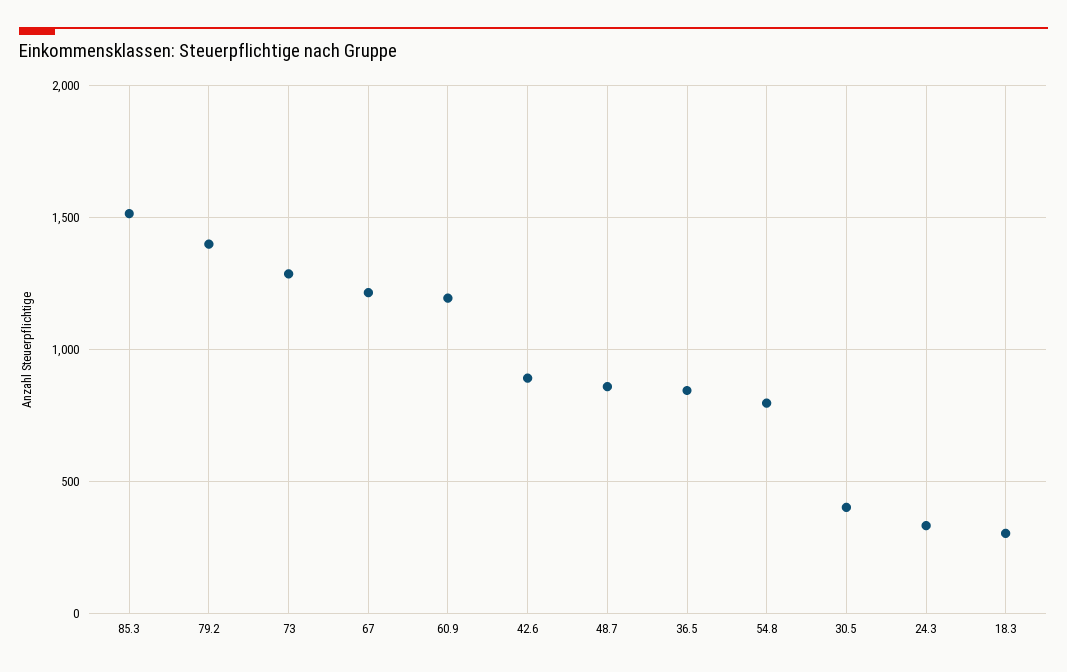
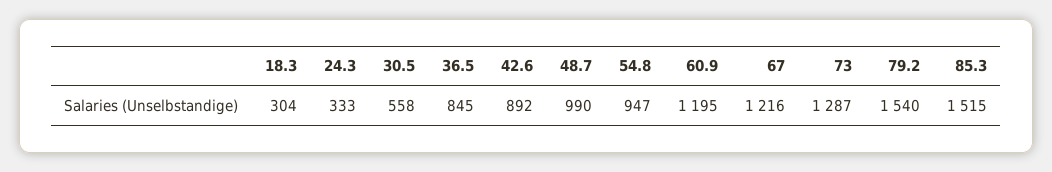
79.2: 1400 -> 1540
48.7: 850 -> 990
54.8: 800 -> 947
30.5: 400 -> 558

